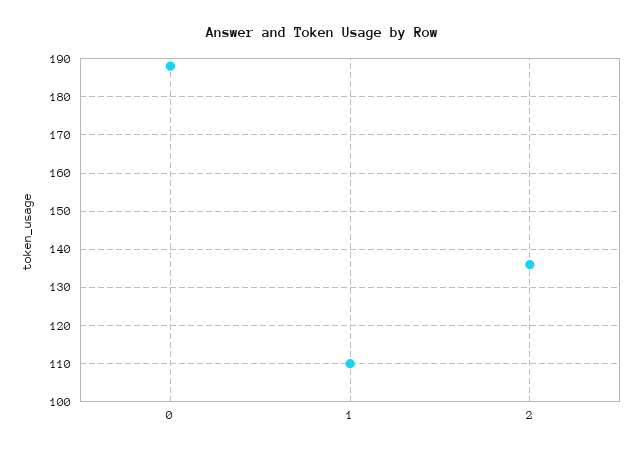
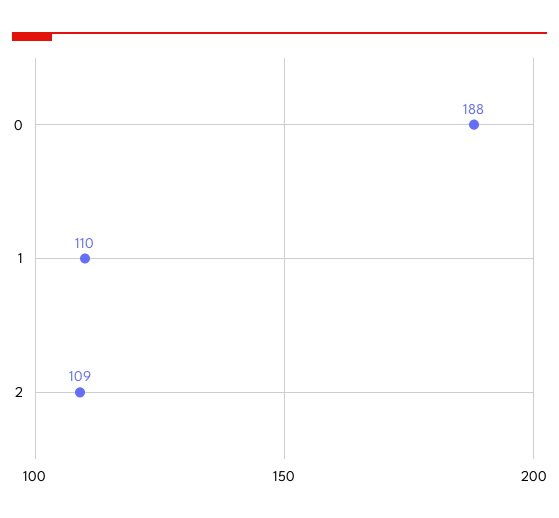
2: 135 -> 109

